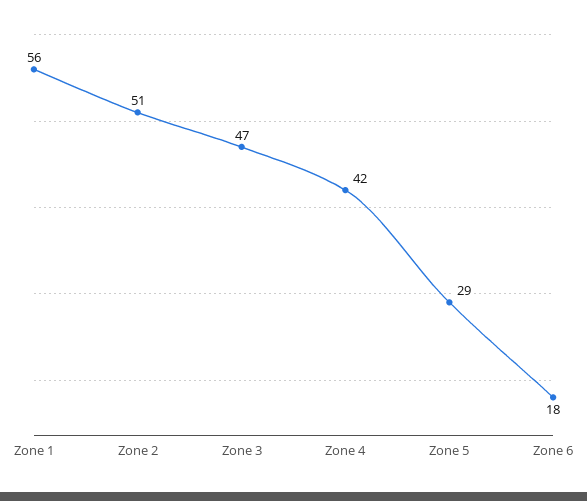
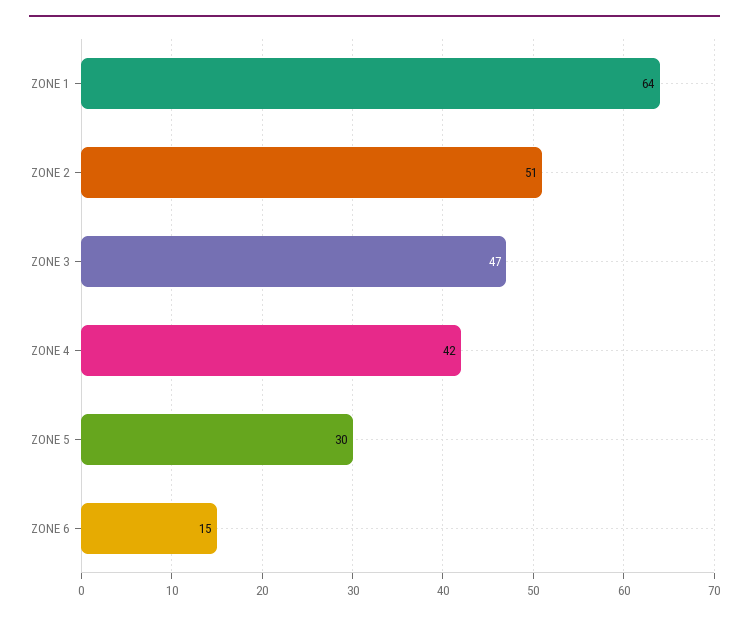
Zone 1: 56 -> 64
Zone 5: 29 -> 30
Zone 6: 18 -> 15

